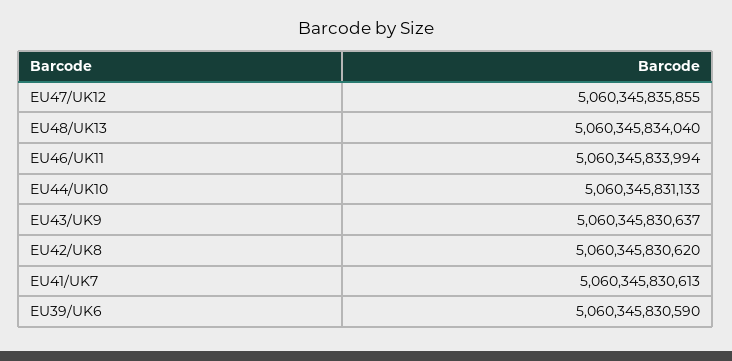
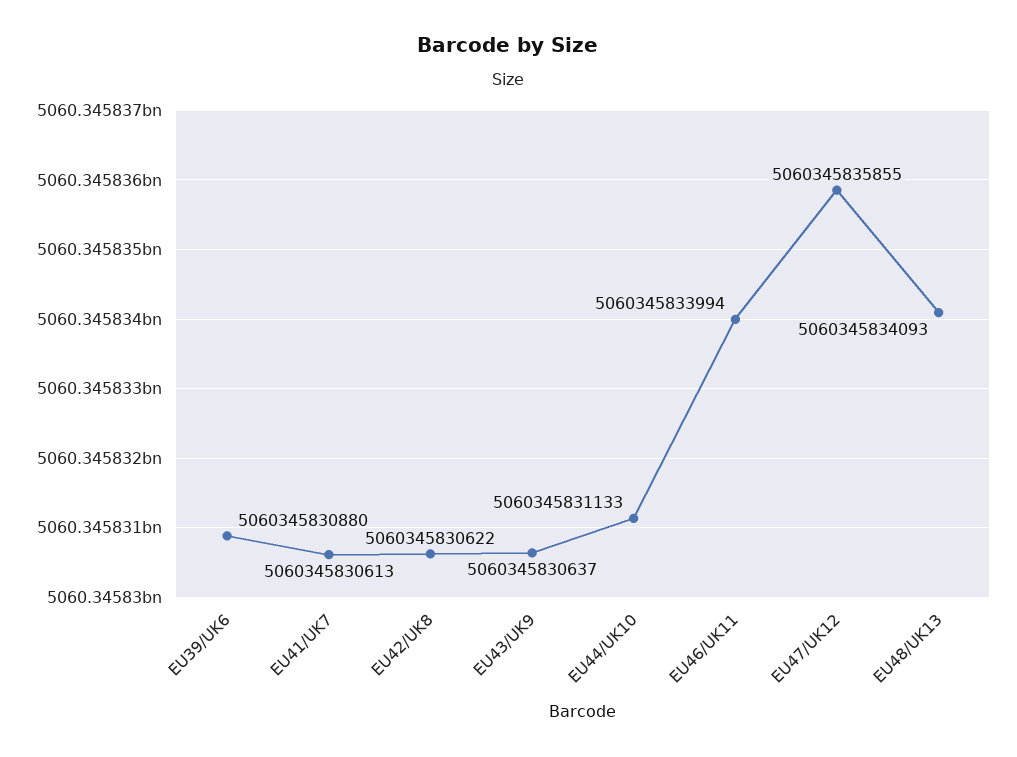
EU48/UK13: 5060345834040 -> 5060345834093
EU42/UK8: 5060345830620 -> 5060345830622
EU39/UK6: 5060345830590 -> 5060345830880

